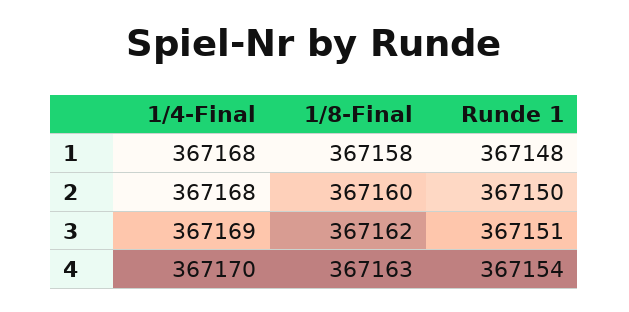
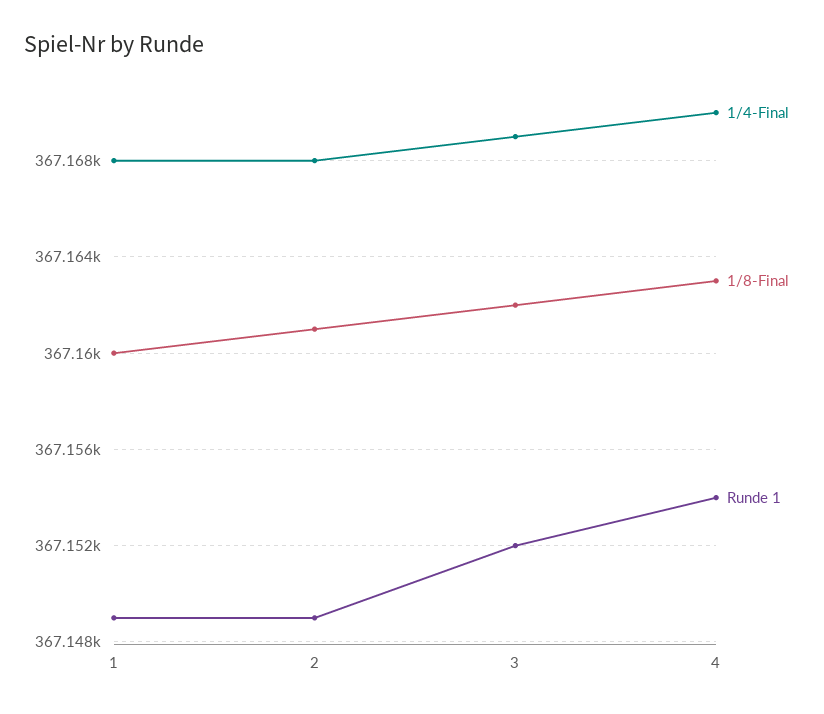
1/8-Final, 1: 367158 -> 367160
Runde 1, 1: 367148 -> 367149
1/8-Final, 2: 367160 -> 367161
Runde 1, 2: 367150 -> 367149
Runde 1, 3: 367151 -> 367152

